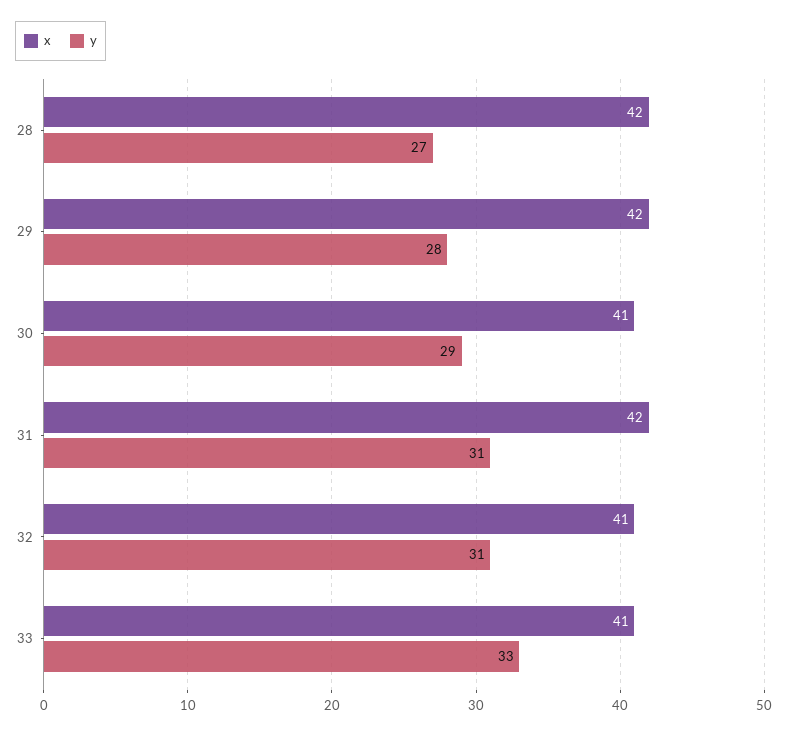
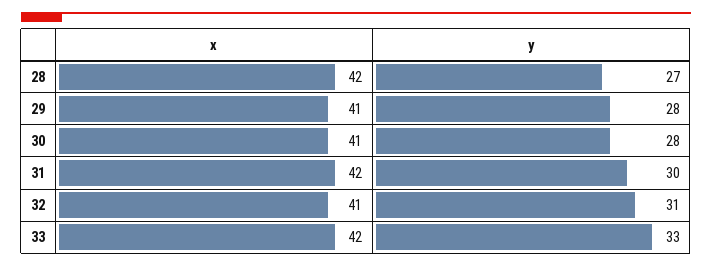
x, 29: 42 -> 41
y, 30: 29 -> 28
y, 31: 31 -> 30
x, 33: 41 -> 42

